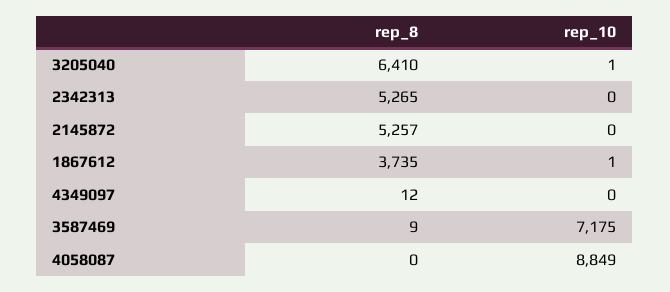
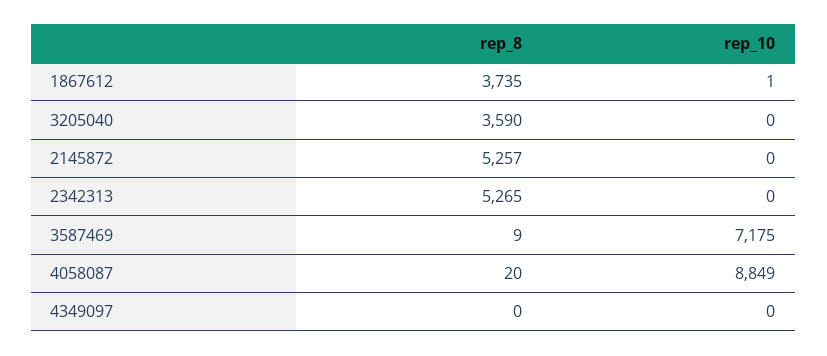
rep_8, 3205040: 6410 -> 3590
rep_10, 3205040: 1 -> 0
rep_8, 4349097: 12 -> 0
rep_8, 4058087: 0 -> 20

